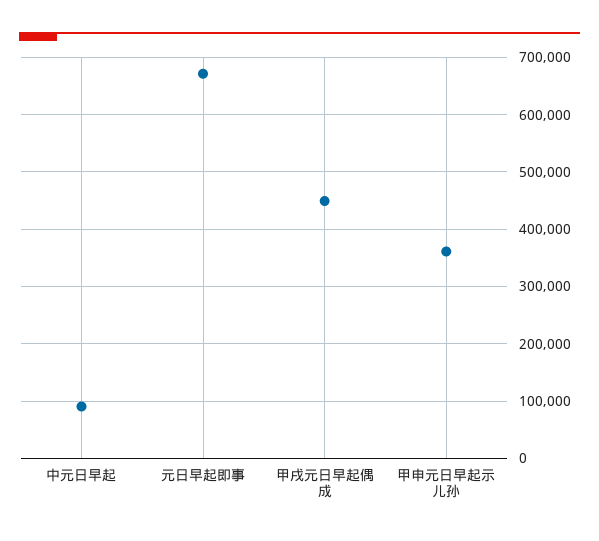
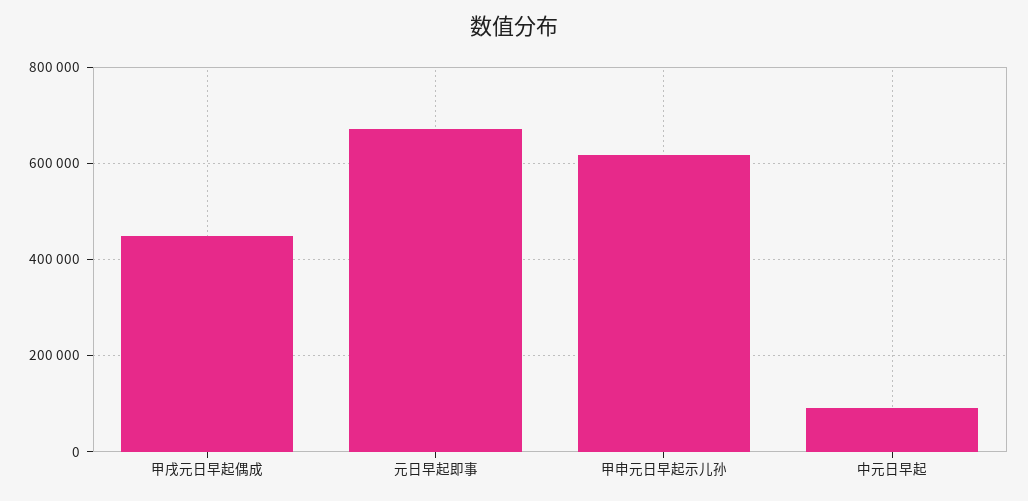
甲申元日早起示儿孙: 360000 -> 620000

